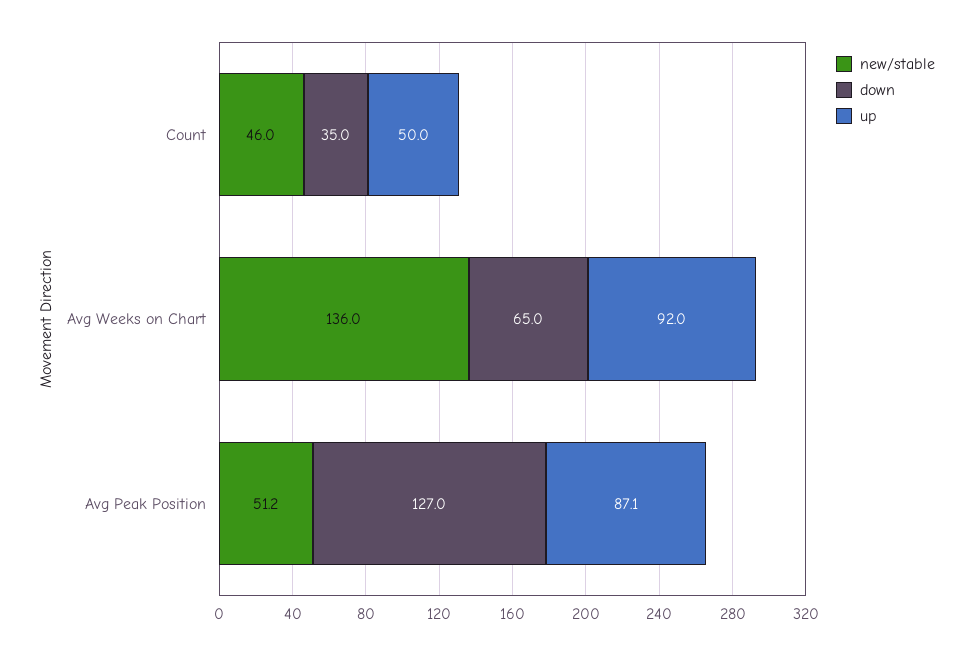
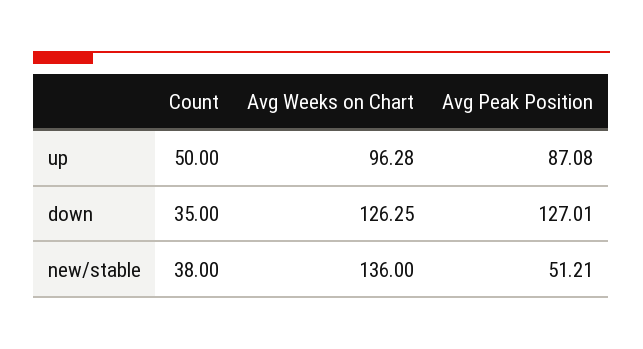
new/stable, Count: 46 -> 38
down, Avg Weeks on Chart: 65 -> 126.25
up, Avg Weeks on Chart: 92 -> 96.28

